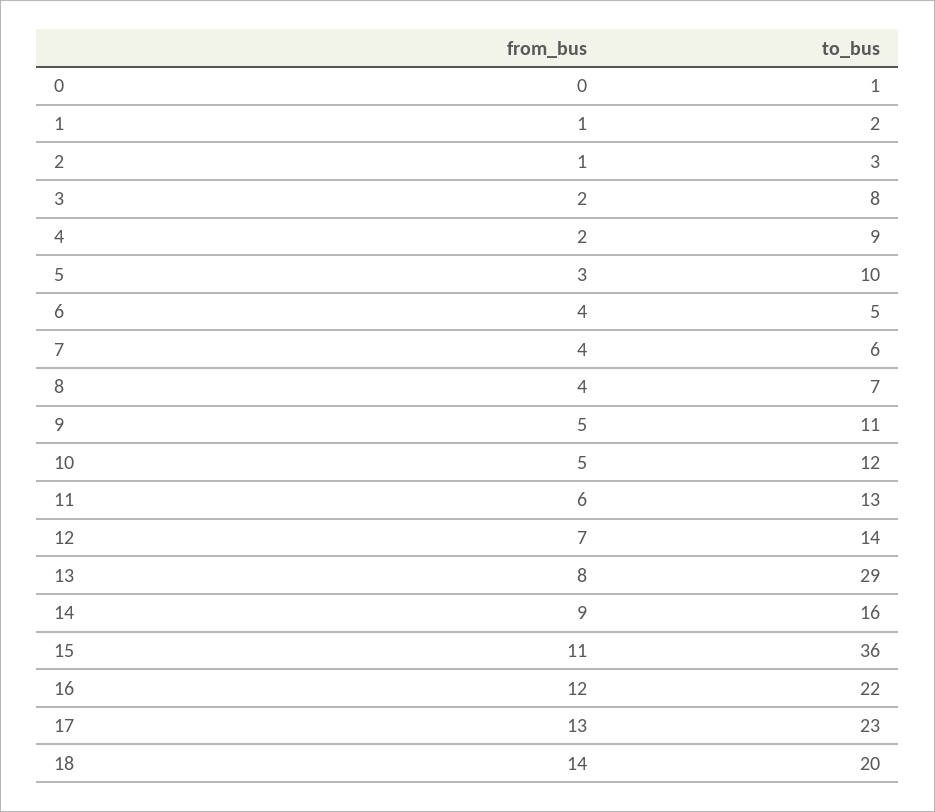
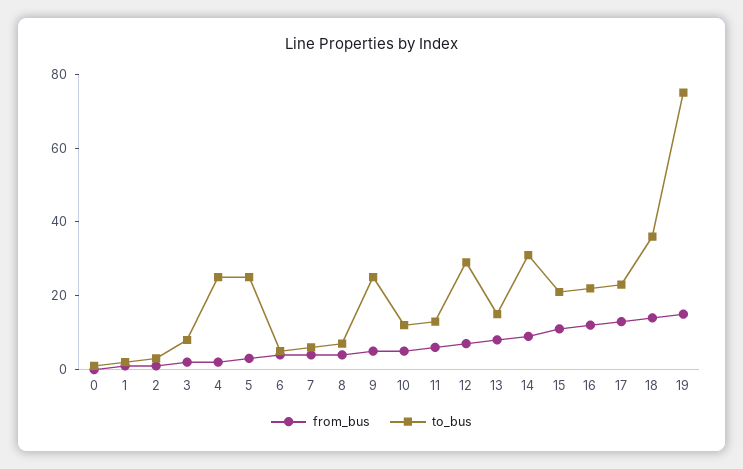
to_bus, 4: 9 -> 25
to_bus, 5: 10 -> 25
to_bus, 9: 11 -> 25
to_bus, 12: 14 -> 30
to_bus, 13: 29 -> 15
to_bus, 14: 16 -> 30
to_bus, 15: 36 -> 20
to_bus, 18: 20 -> 35
from_bus, 19: none -> 15
to_bus, 19: none -> 75

